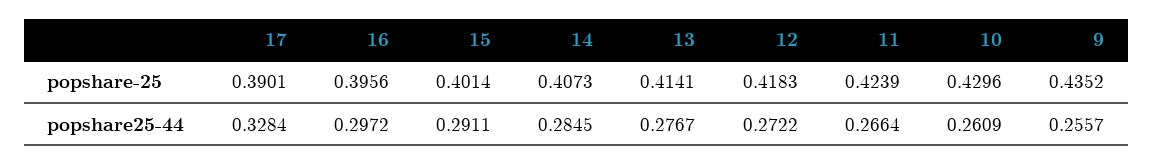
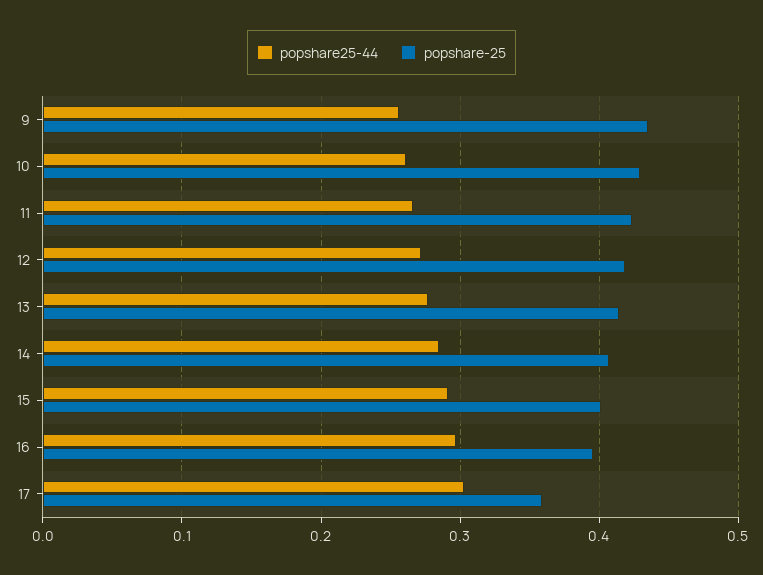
popshare-25, 17: 0.3901 -> 0.36
popshare25-44, 17: 0.3284 -> 0.3

